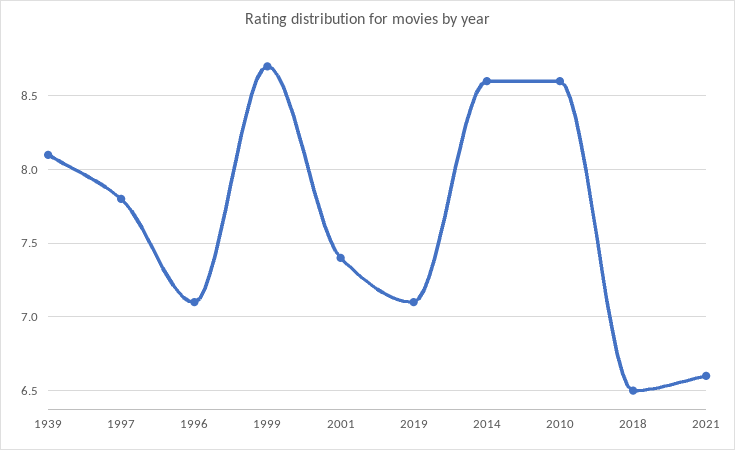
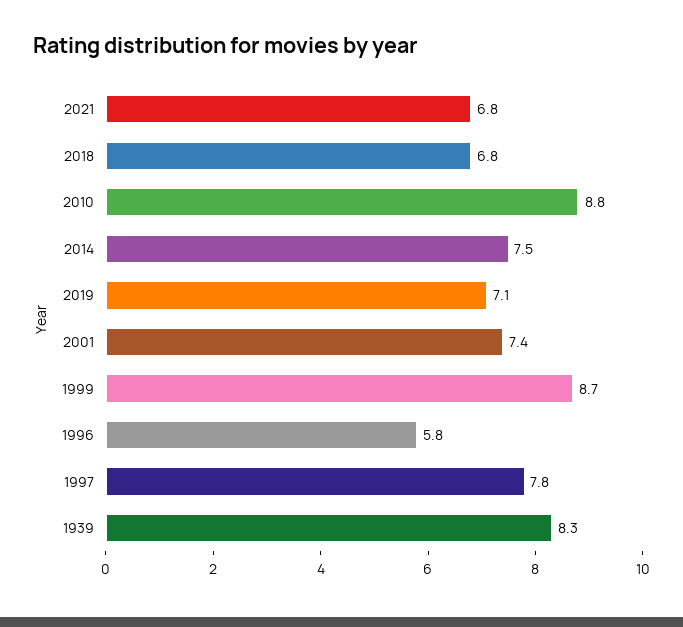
1939: 8.1 -> 8.3
1996: 7.1 -> 5.8
2014: 8.6 -> 7.5
2010: 8.6 -> 8.8
2018: 6.5 -> 6.8
2021: 6.6 -> 6.8

